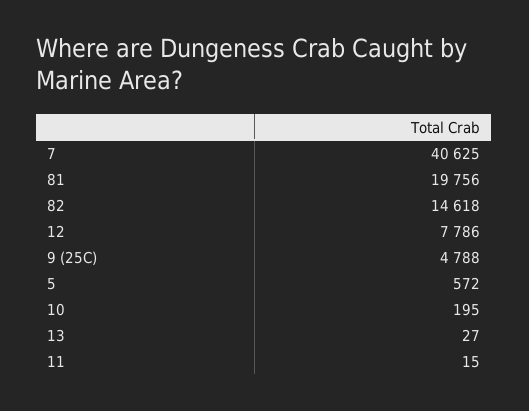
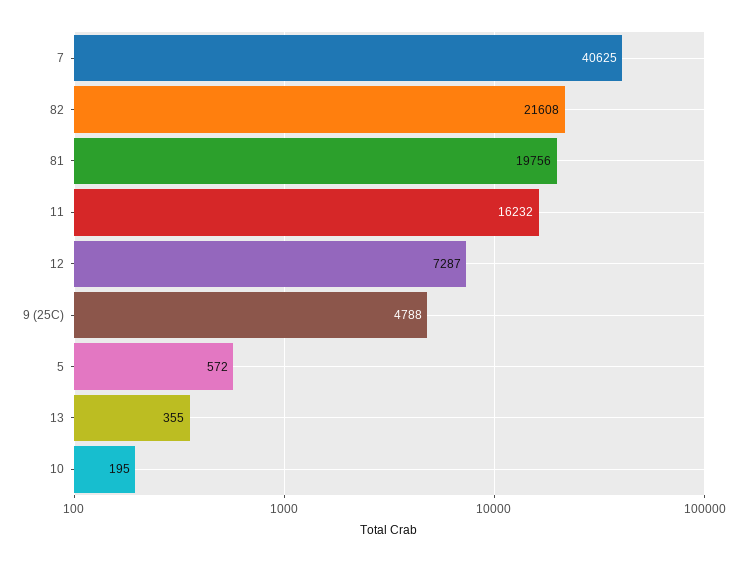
82: 14618 -> 21608
12: 7786 -> 7287
13: 27 -> 355
11: 15 -> 16232

